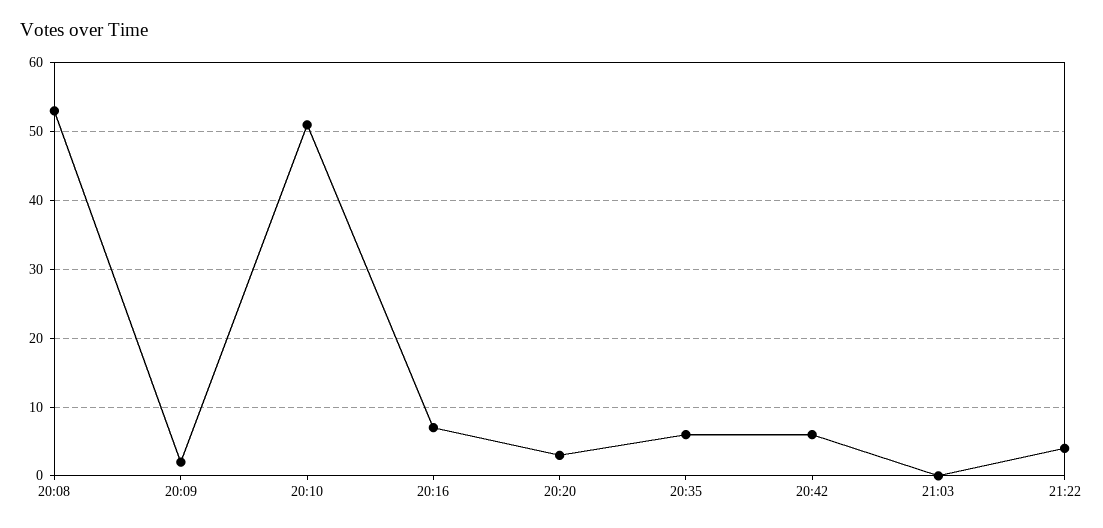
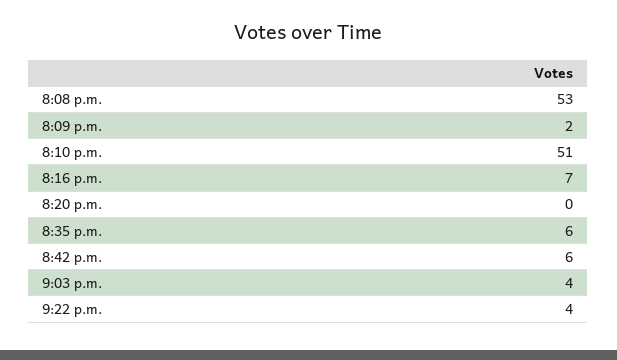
20:20: 3 -> 0
21:03: 0 -> 4

